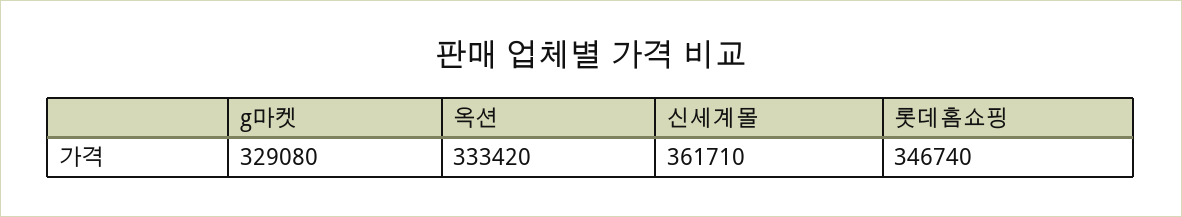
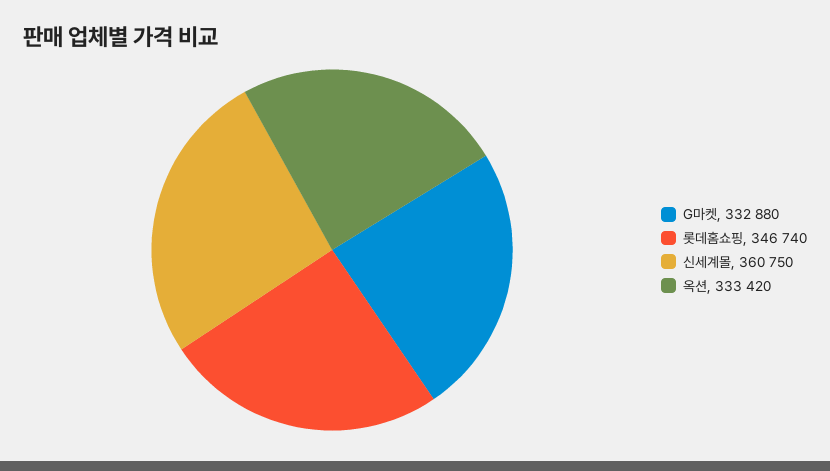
g마켓: 329080 -> 332880
신세계몰: 361710 -> 360750

